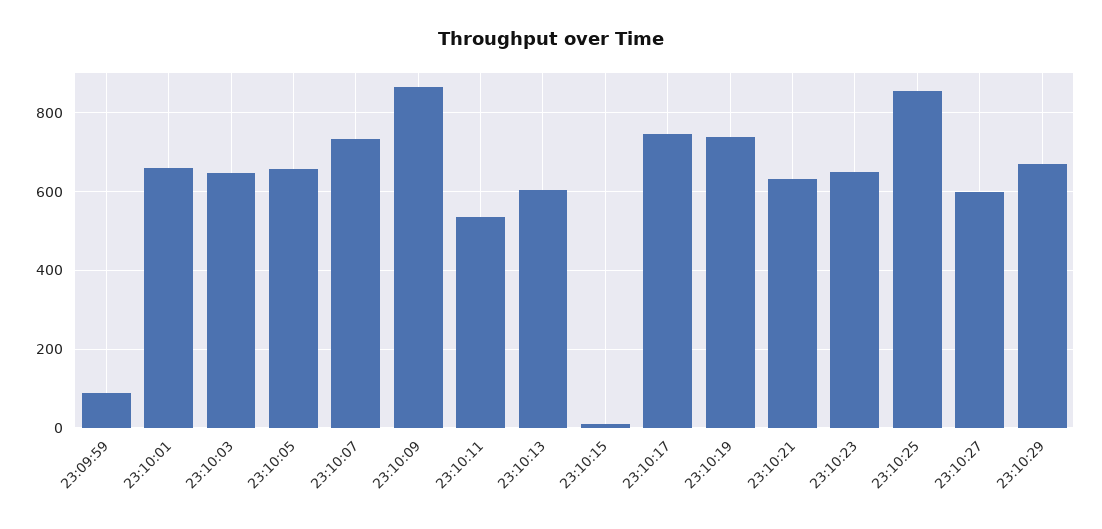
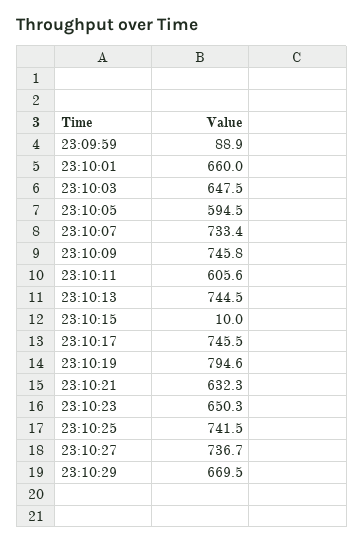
23:10:05: 660 -> 594.5
23:10:09: 860 -> 745.8
23:10:11: 540 -> 605.6
23:10:13: 600 -> 744.5
23:10:19: 740 -> 794.6
23:10:25: 860 -> 741.5
23:10:27: 600 -> 736.7

